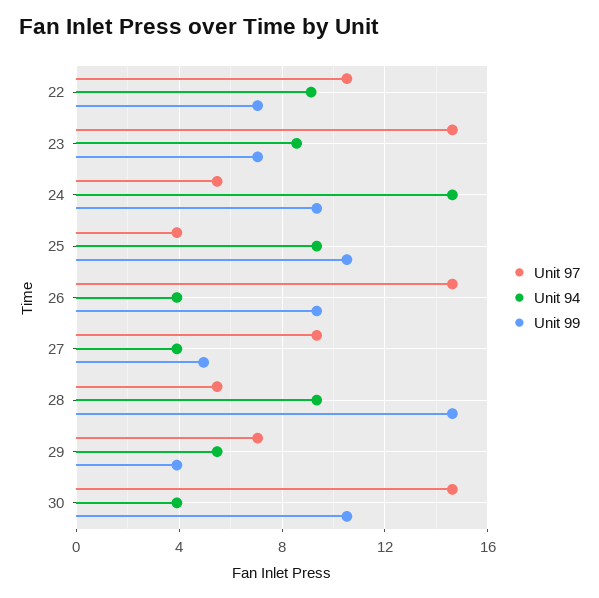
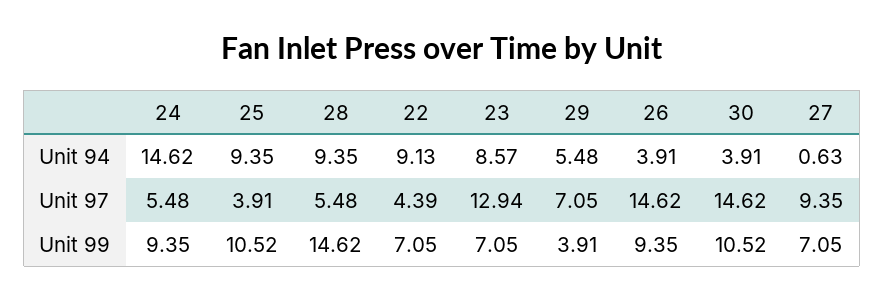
Unit 97, 22: 10.5 -> 4.39
Unit 97, 23: 14.5 -> 12.94
Unit 94, 27: 4 -> 0.63
Unit 99, 27: 5 -> 7.05

